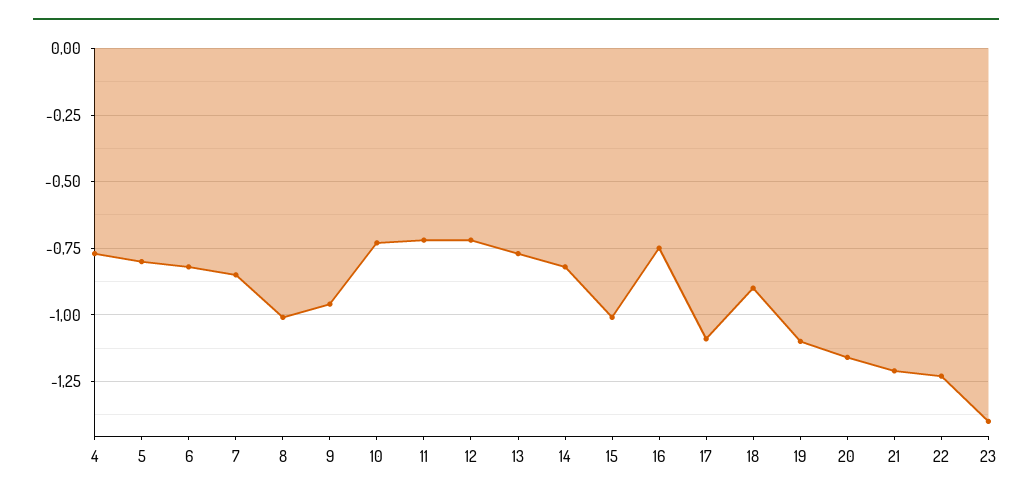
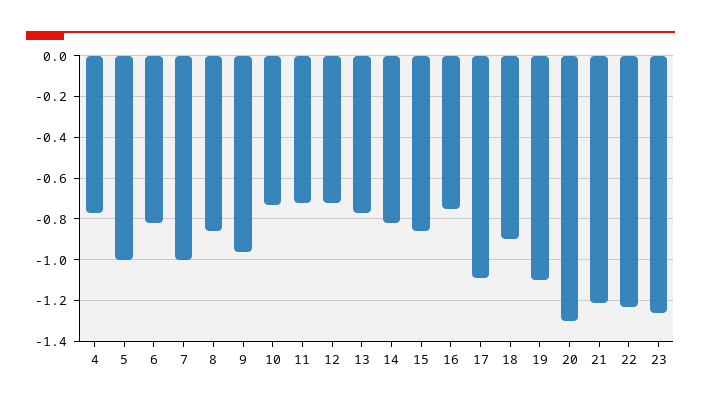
5: -0.8 -> -1
7: -0.85 -> -1
8: -1 -> -0.85
15: -1 -> -0.85
20: -1.15 -> -1.3
23: -1.4 -> -1.25

